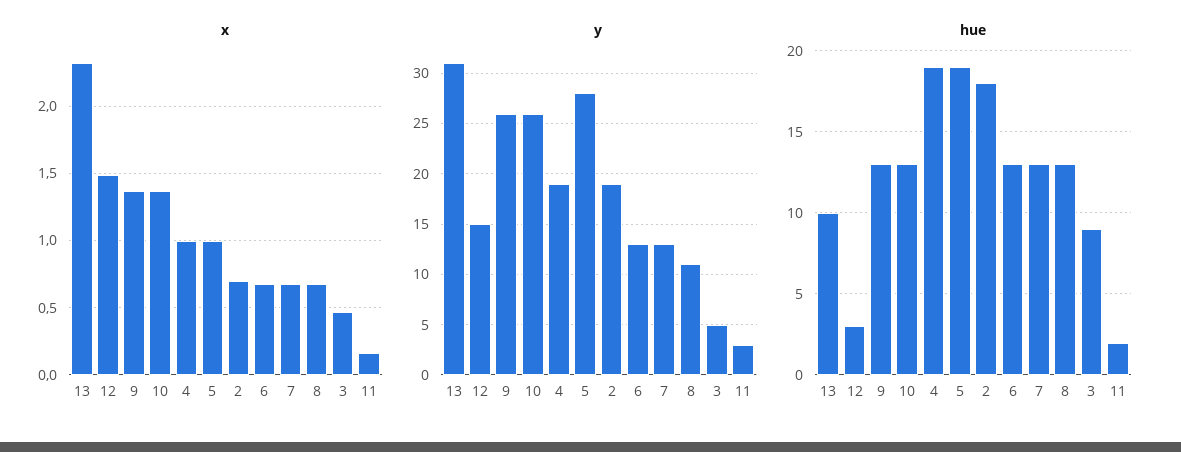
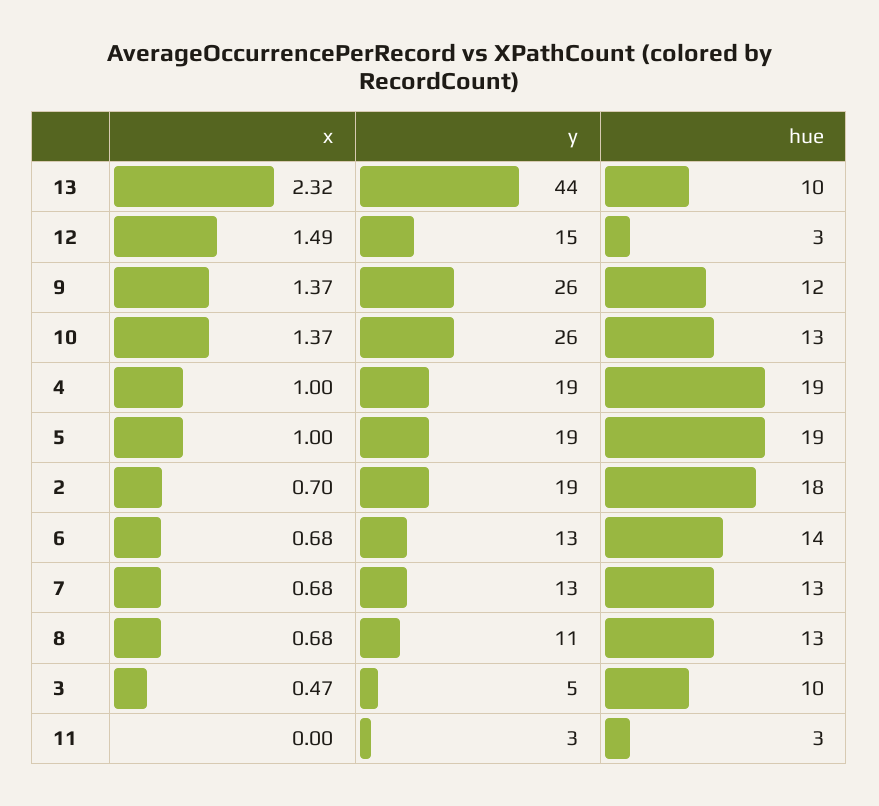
x, 11: 0.15 -> 0
y, 13: 31 -> 44
y, 5: 28 -> 19
hue, 9: 13 -> 12
hue, 6: 13 -> 14
hue, 3: 9 -> 10
hue, 11: 2 -> 3

